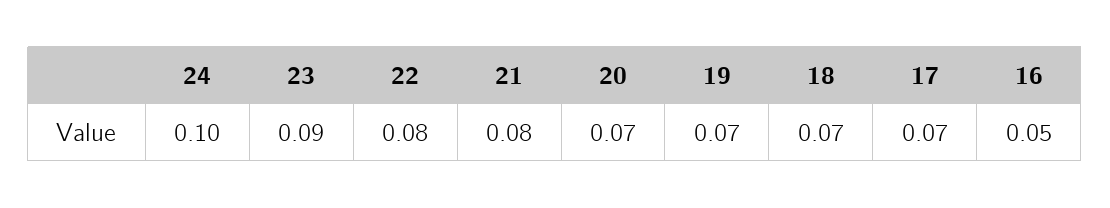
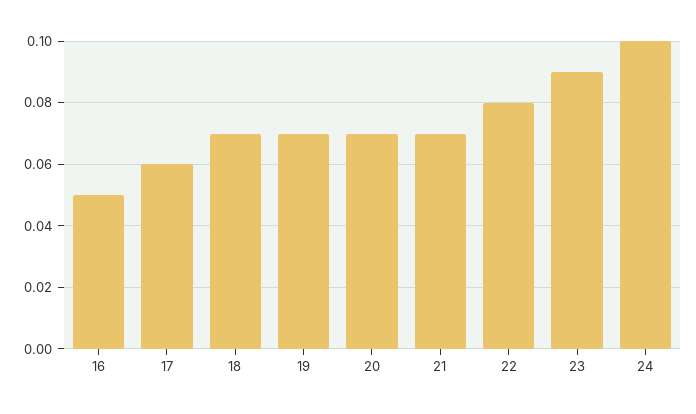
21: 0.08 -> 0.07
17: 0.07 -> 0.06

